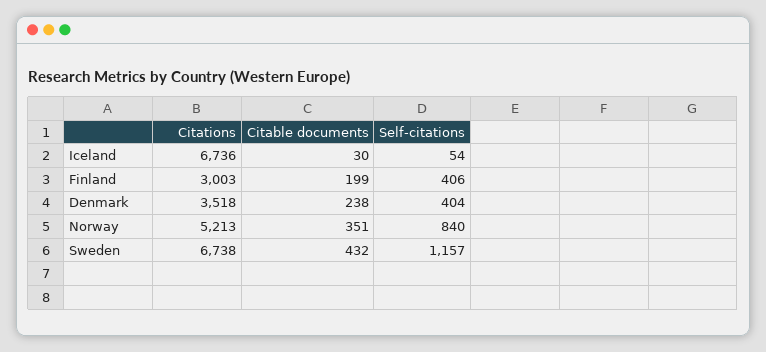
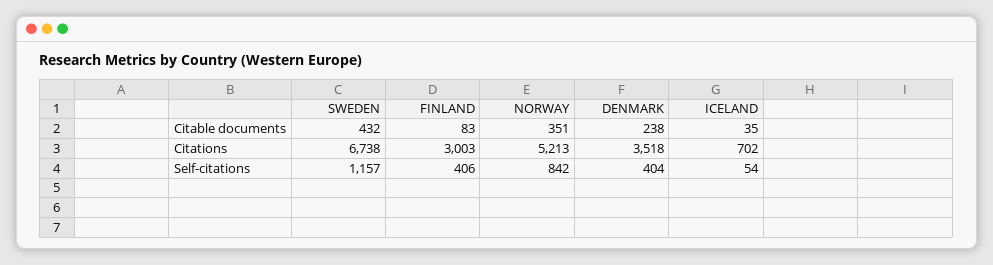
Citations, Iceland: 6736 -> 702
Citable documents, Iceland: 30 -> 35
Citable documents, Finland: 199 -> 83
Self-citations, Norway: 840 -> 842

